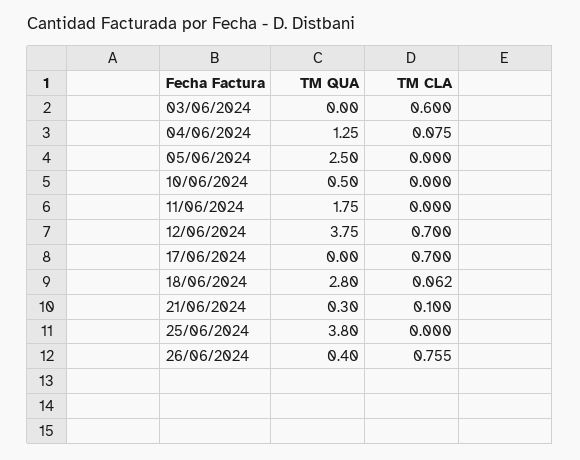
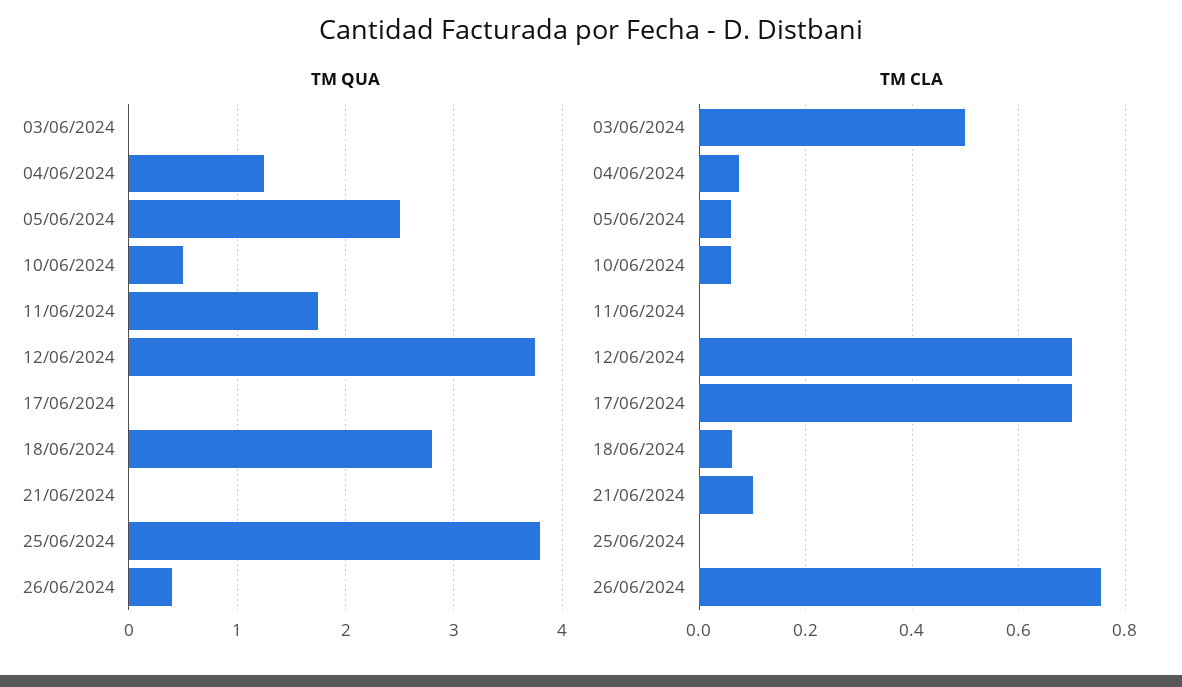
TM CLA, 03/06/2024: 0.6 -> 0.5
TM CLA, 05/06/2024: 0 -> 0.06
TM CLA, 10/06/2024: 0 -> 0.06
TM QUA, 21/06/2024: 0.3 -> 0

